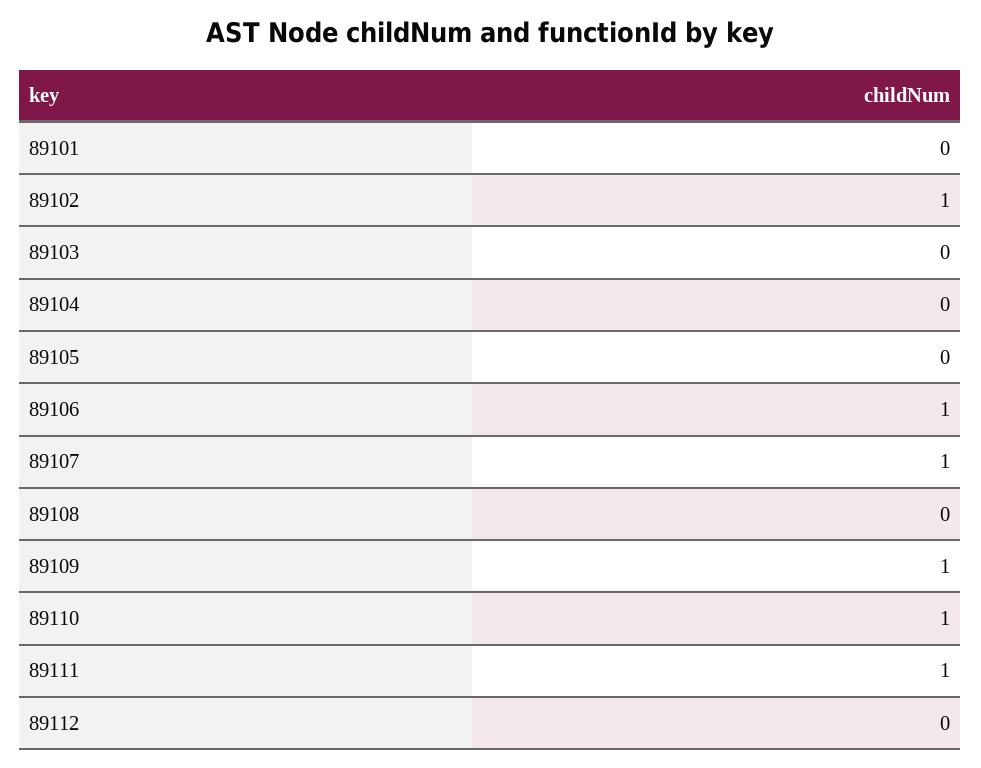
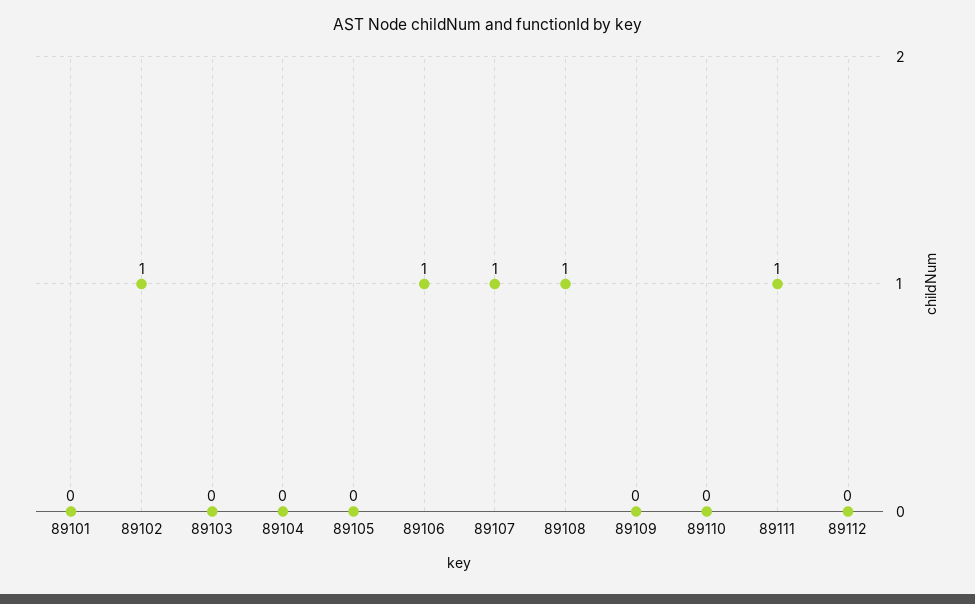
89108: 0 -> 1
89109: 1 -> 0
89110: 1 -> 0

